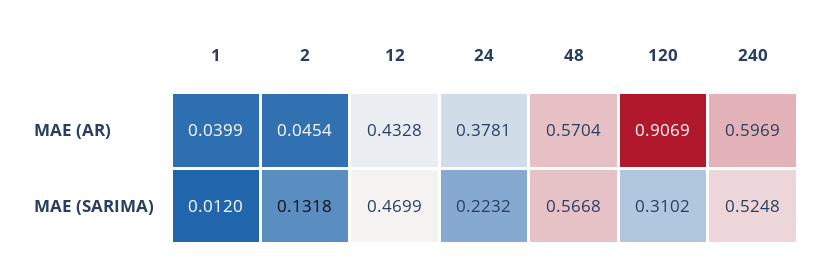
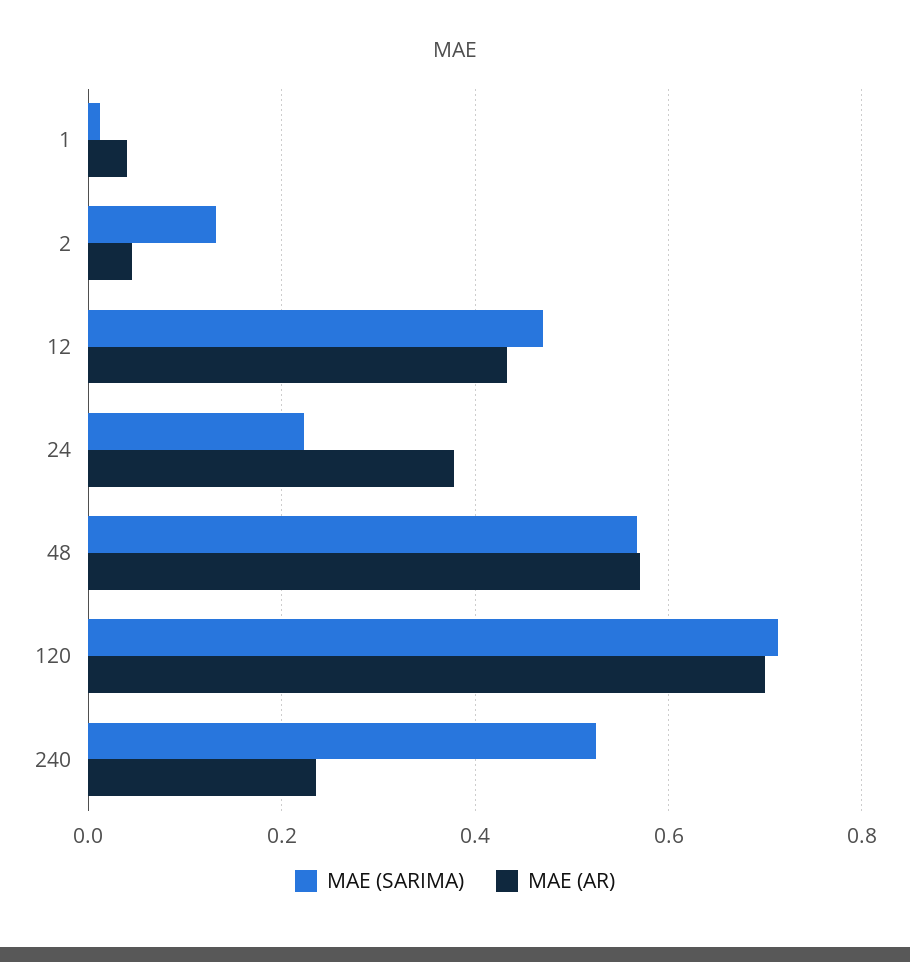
MAE (AR), 120: 0.9069 -> 0.7
MAE (AR), 240: 0.5969 -> 0.24
MAE (SARIMA), 120: 0.3102 -> 0.72

